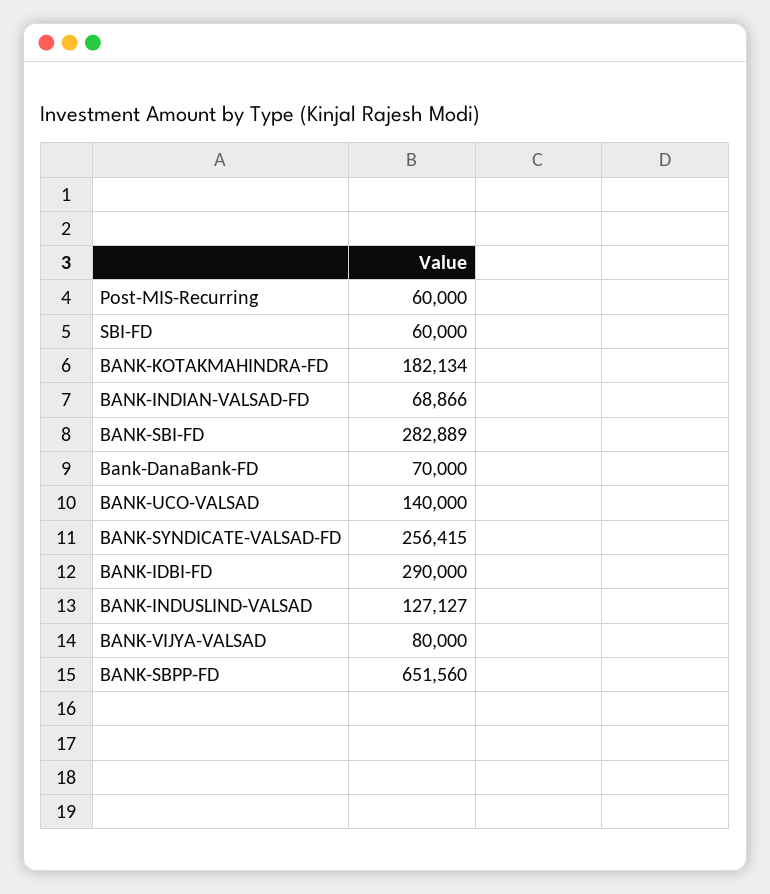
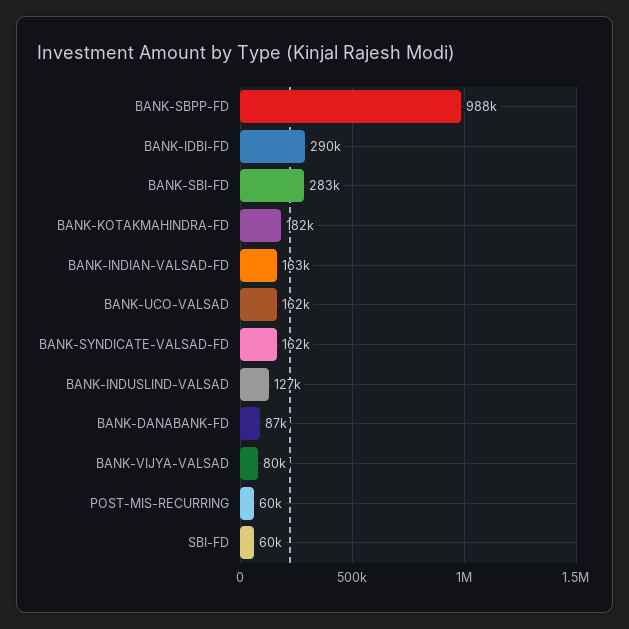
BANK-INDIAN-VALSAD-FD: 68866 -> 163000
Bank-DanaBank-FD: 70000 -> 87000
BANK-UCO-VALSAD: 140000 -> 162000
BANK-SYNDICATE-VALSAD-FD: 256415 -> 162000
BANK-SBPP-FD: 651560 -> 988000

